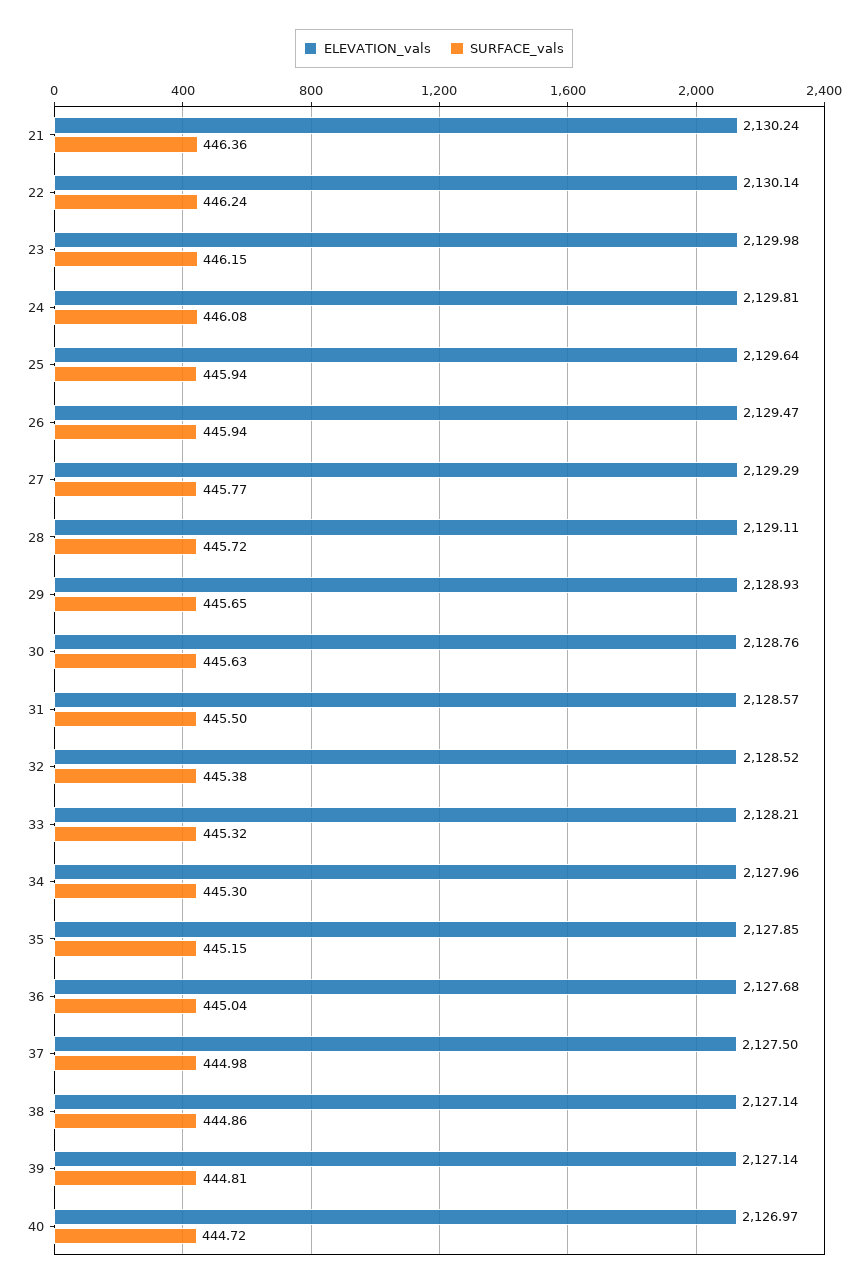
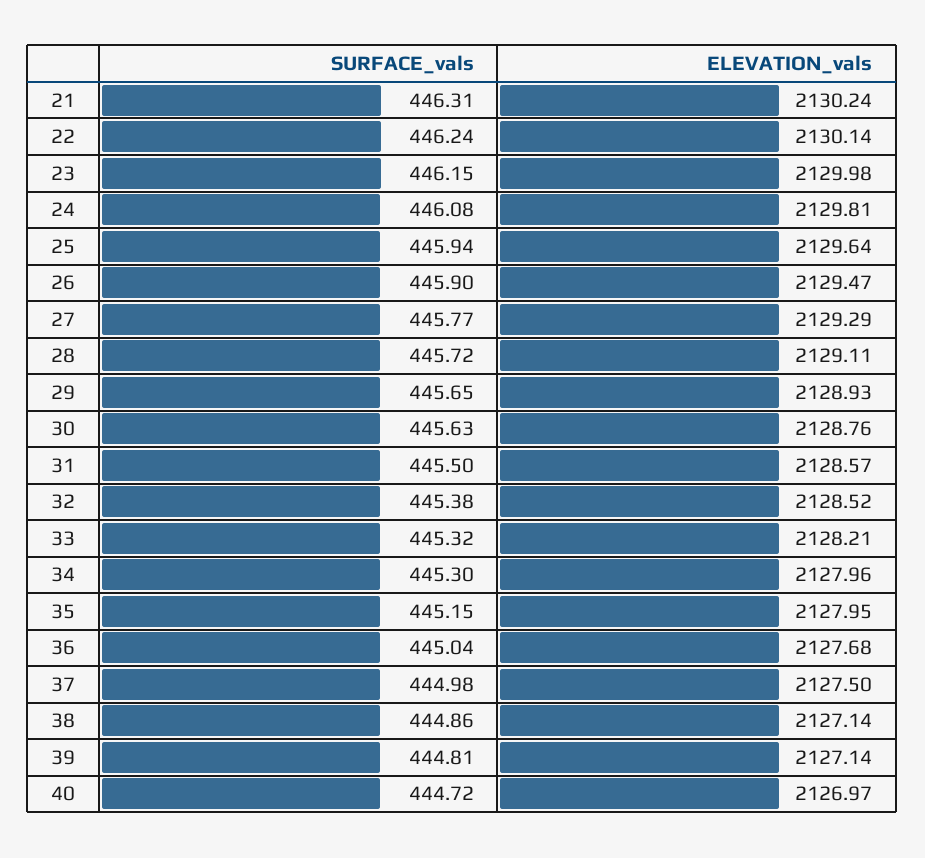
SURFACE_vals, 21: 446.36 -> 446.31
SURFACE_vals, 26: 445.94 -> 445.9
ELEVATION_vals, 35: 2127.85 -> 2127.95

